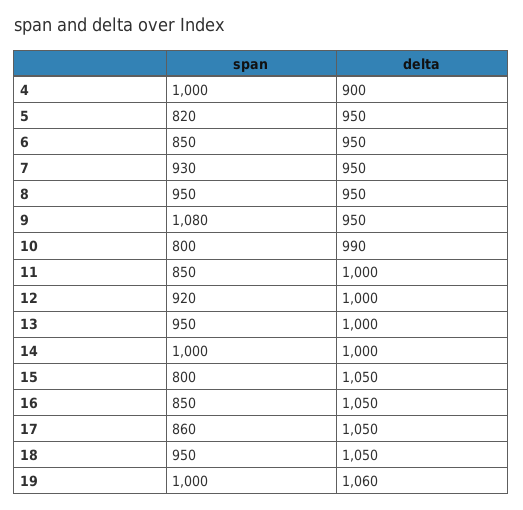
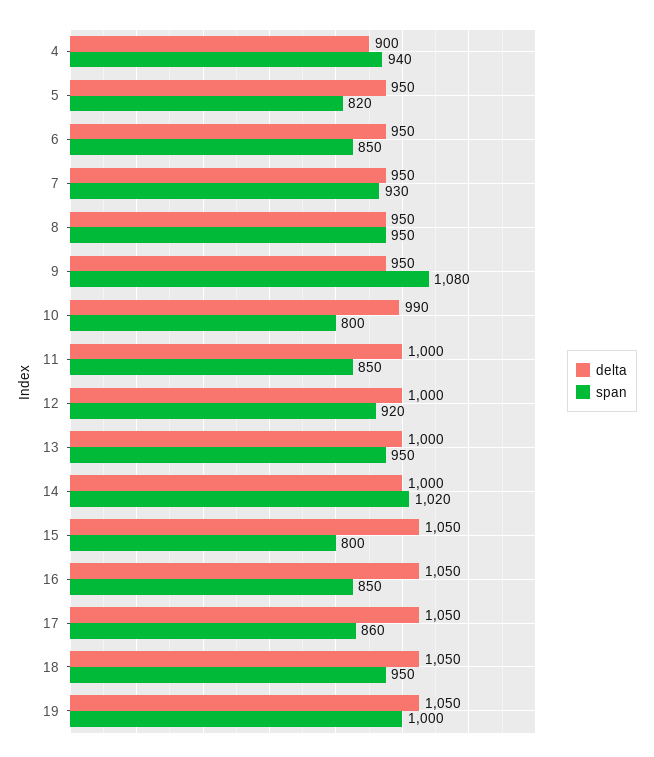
span, 4: 1000 -> 940
span, 14: 1000 -> 1020
delta, 19: 1060 -> 1050

